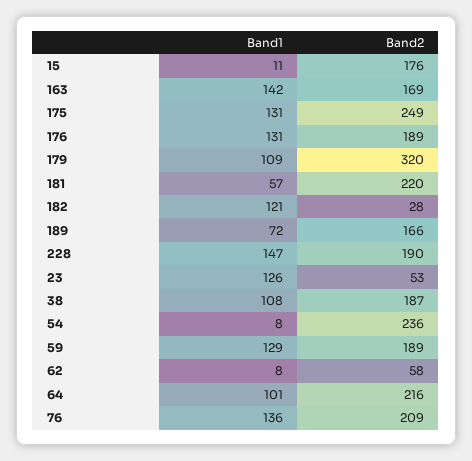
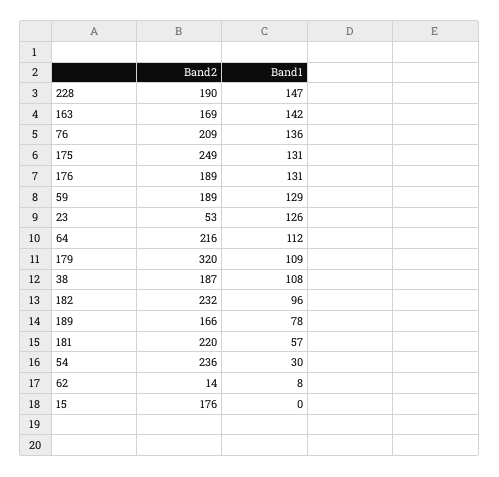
Band1, 15: 11 -> 0
Band1, 182: 121 -> 96
Band2, 182: 28 -> 232
Band1, 189: 72 -> 78
Band1, 54: 8 -> 30
Band2, 62: 58 -> 14
Band1, 64: 101 -> 112

